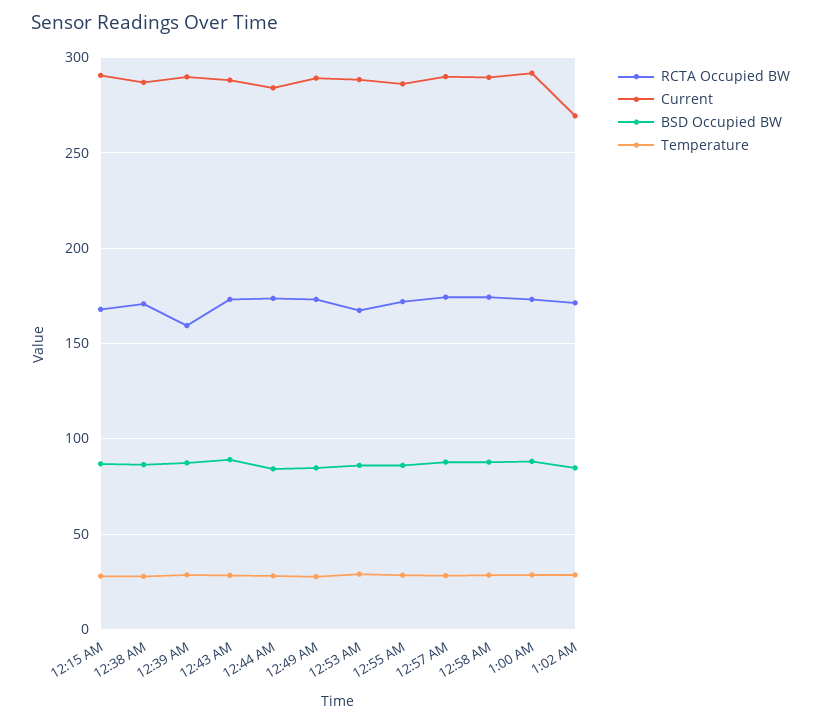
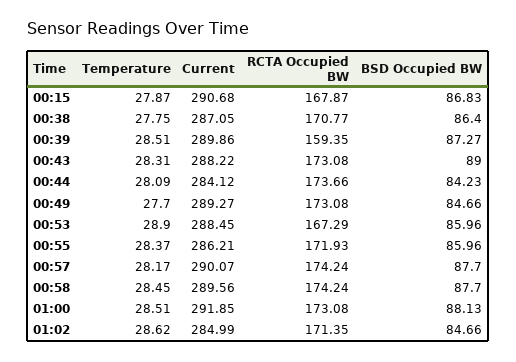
Current, 1:02 AM: 270 -> 284.99

